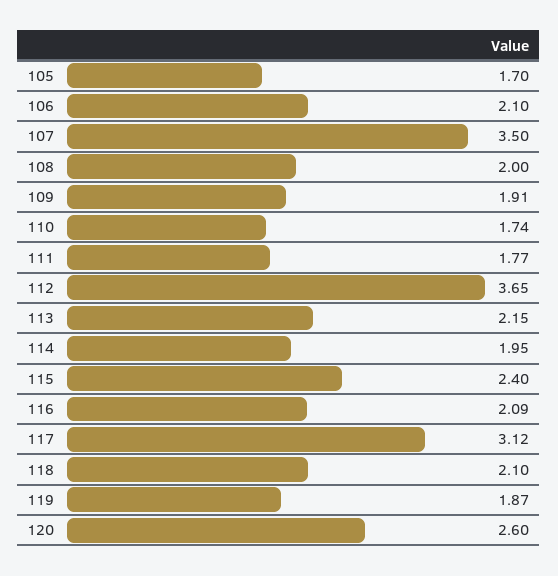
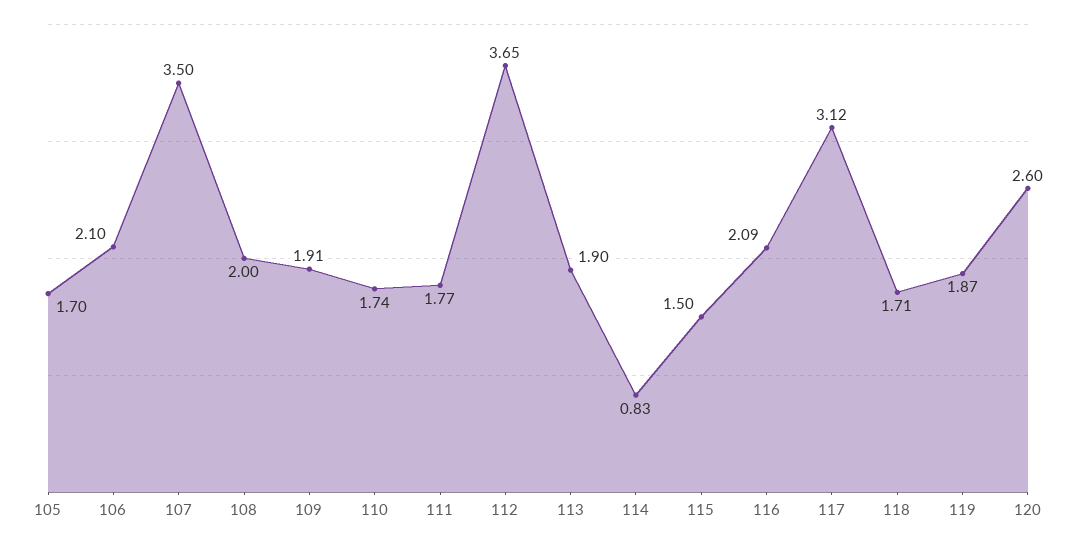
113: 2.15 -> 1.9
114: 1.95 -> 0.83
115: 2.4 -> 1.5
118: 2.1 -> 1.71

